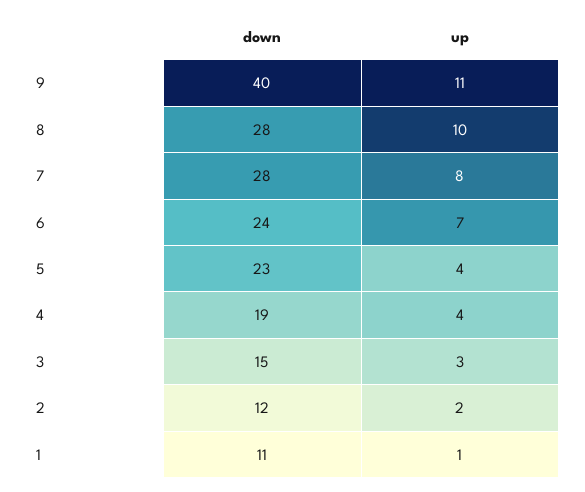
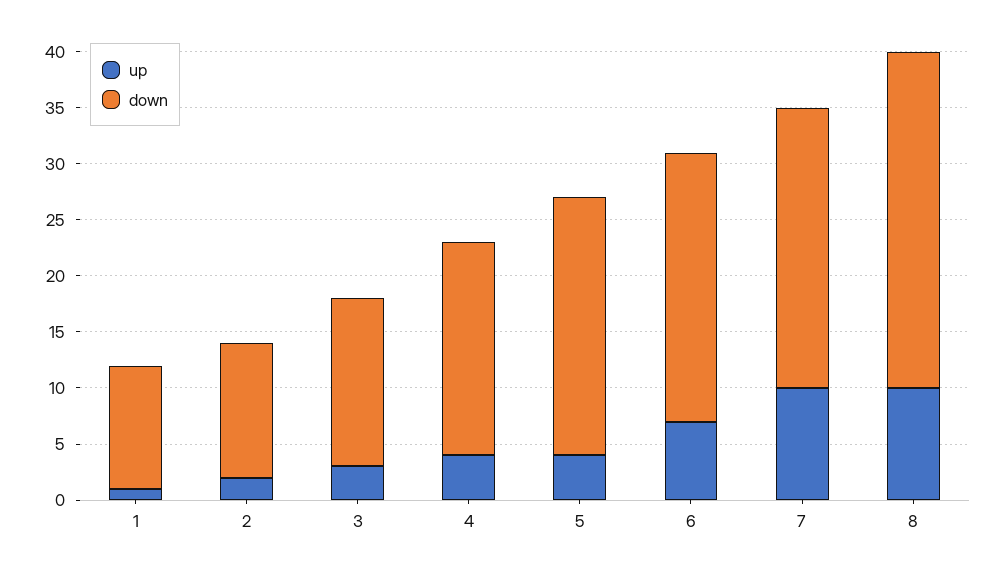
down, 9: 40 -> none
up, 9: 11 -> none
down, 8: 28 -> 30
down, 7: 28 -> 25
up, 7: 8 -> 10

